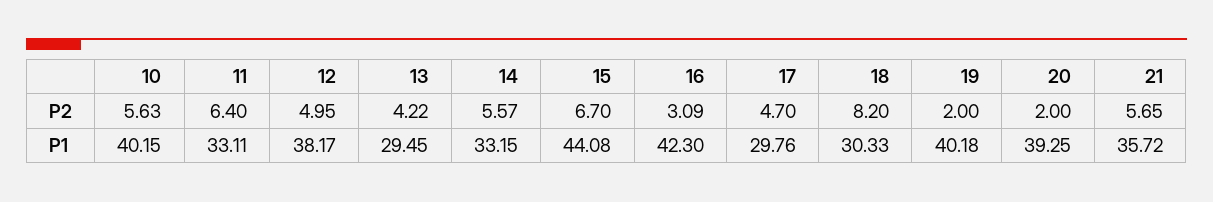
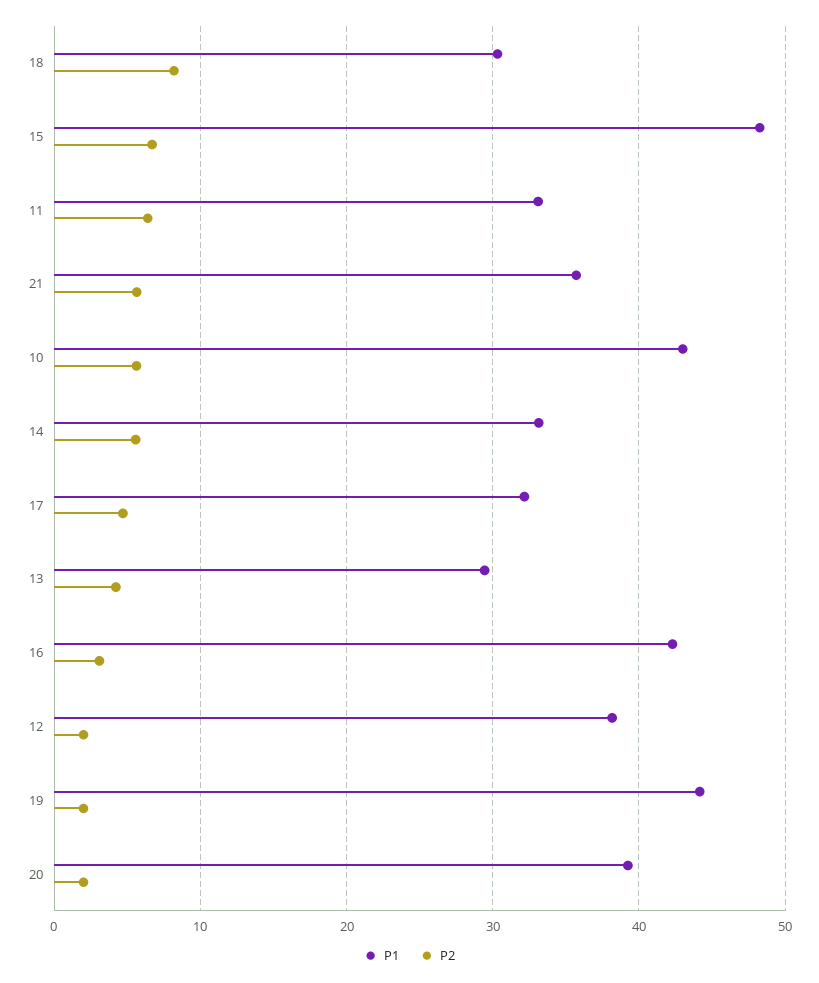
P2, 12: 4.95 -> 2
P1, 10: 40.15 -> 43
P1, 15: 44.08 -> 48
P1, 17: 29.76 -> 32
P1, 19: 40.18 -> 44

